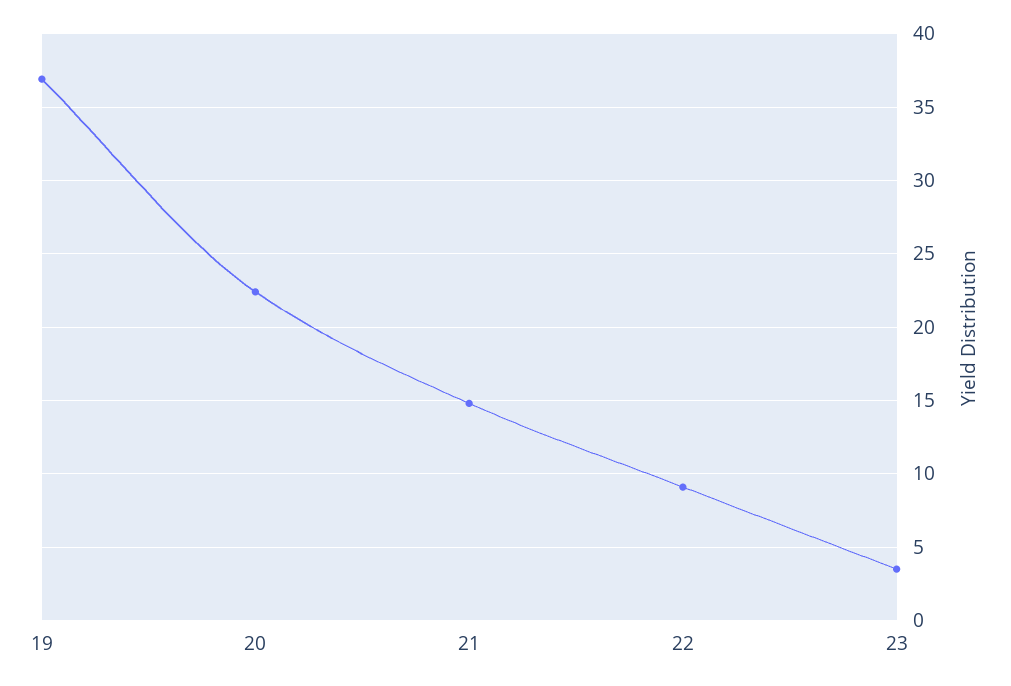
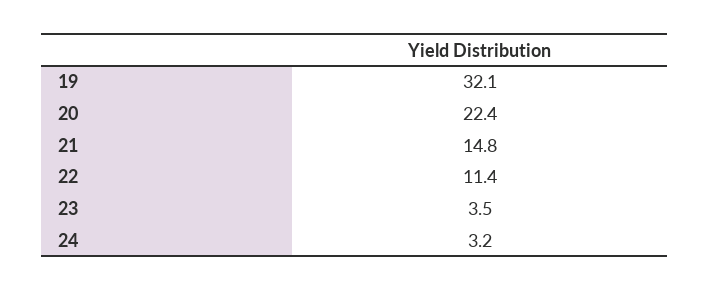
19: 37 -> 32.1
22: 9 -> 11.4
24: none -> 3.2

